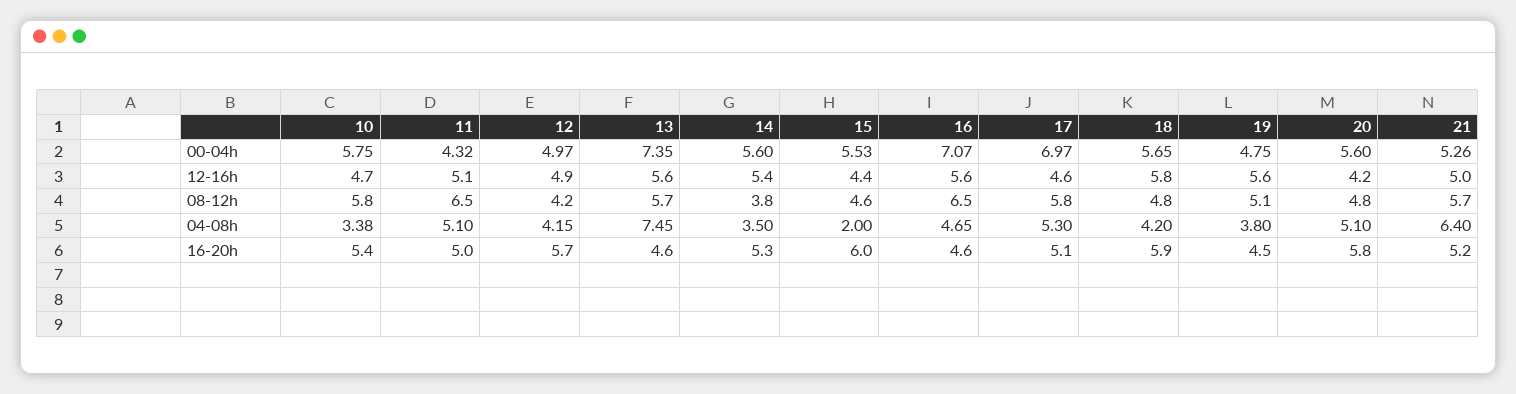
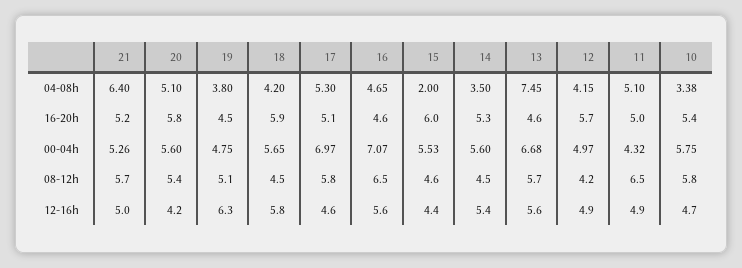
13, 00-04h: 7.35 -> 6.68
11, 12-16h: 5.1 -> 4.9
19, 12-16h: 5.6 -> 6.3
14, 08-12h: 3.8 -> 4.5
18, 08-12h: 4.8 -> 4.5
20, 08-12h: 4.8 -> 5.4

